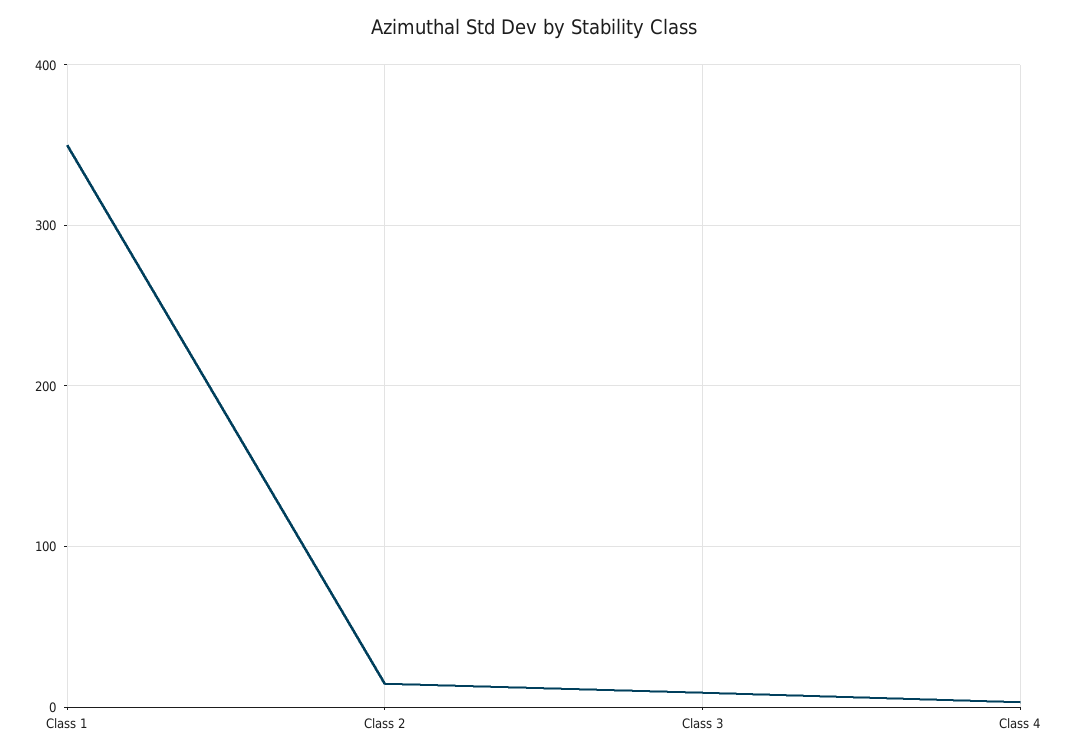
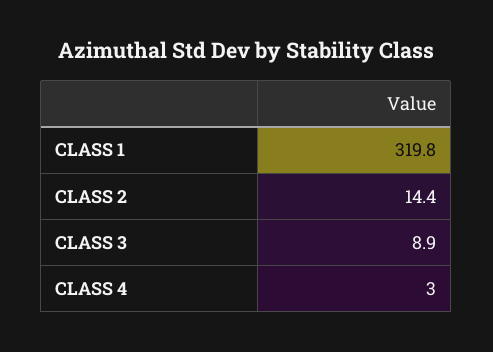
Class 1: 350 -> 319.8

